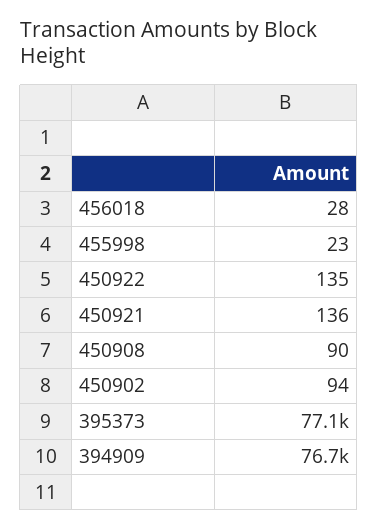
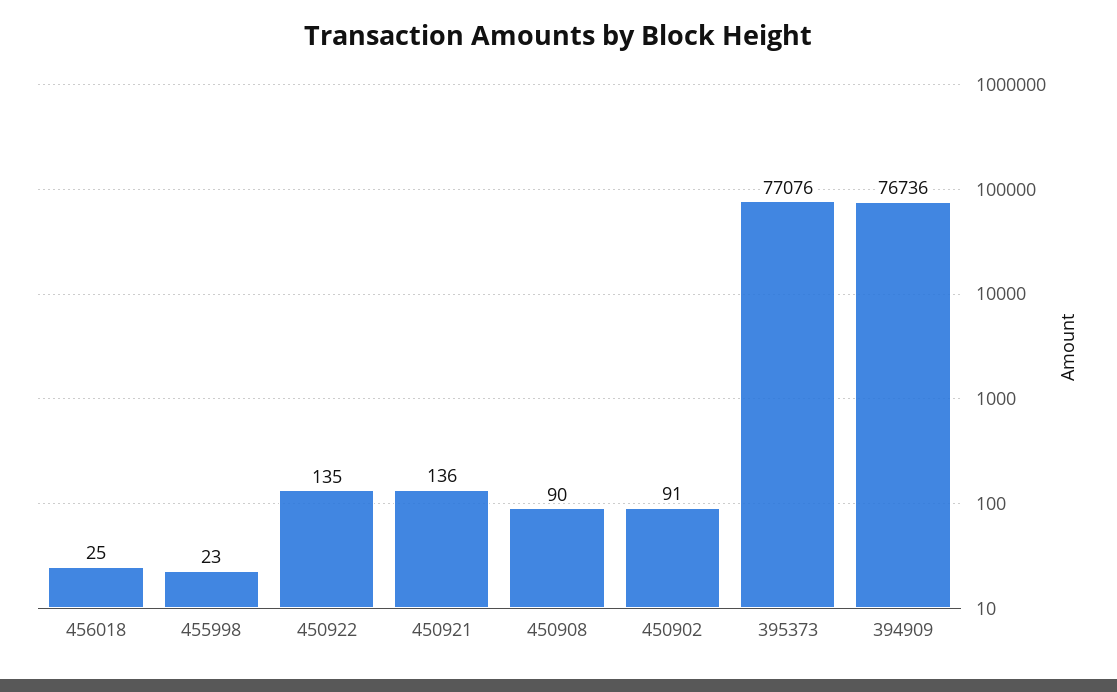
456018: 28 -> 25
450902: 94 -> 91

